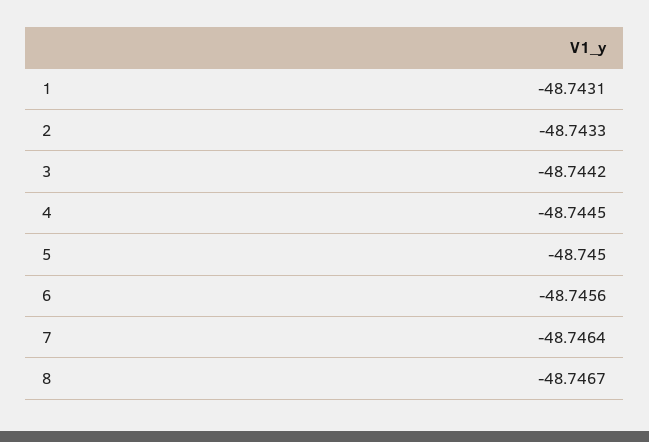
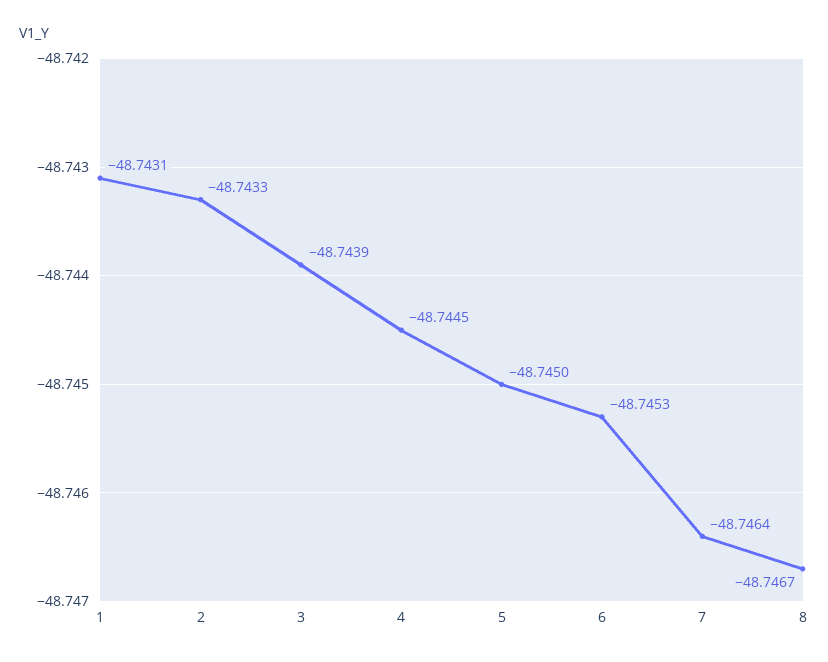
3: -48.7442 -> -48.7439
6: -48.7456 -> -48.7453

